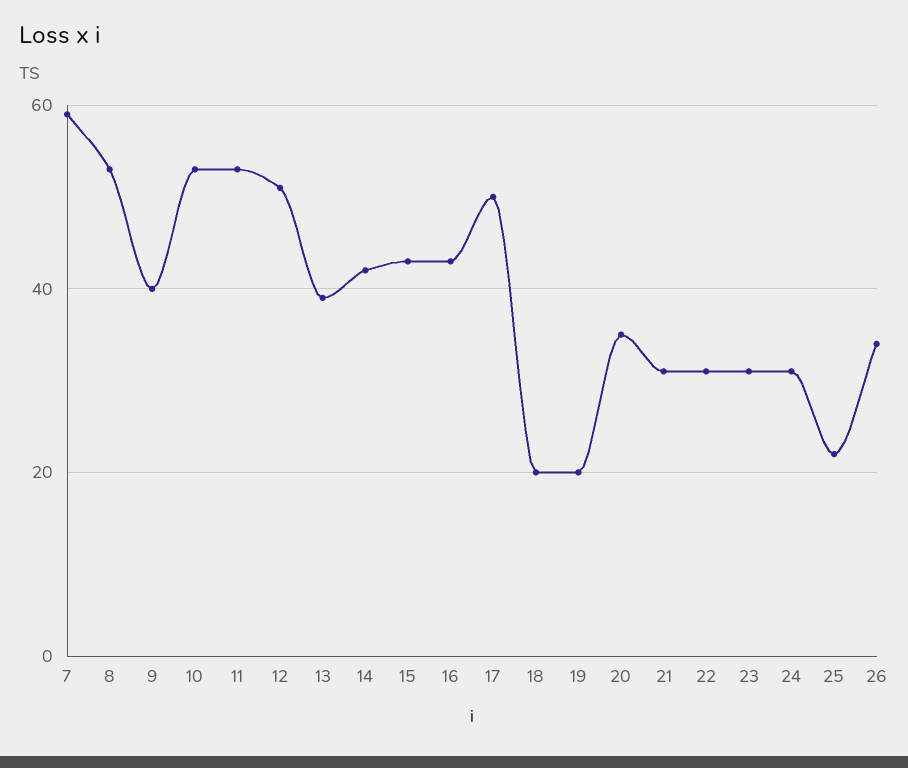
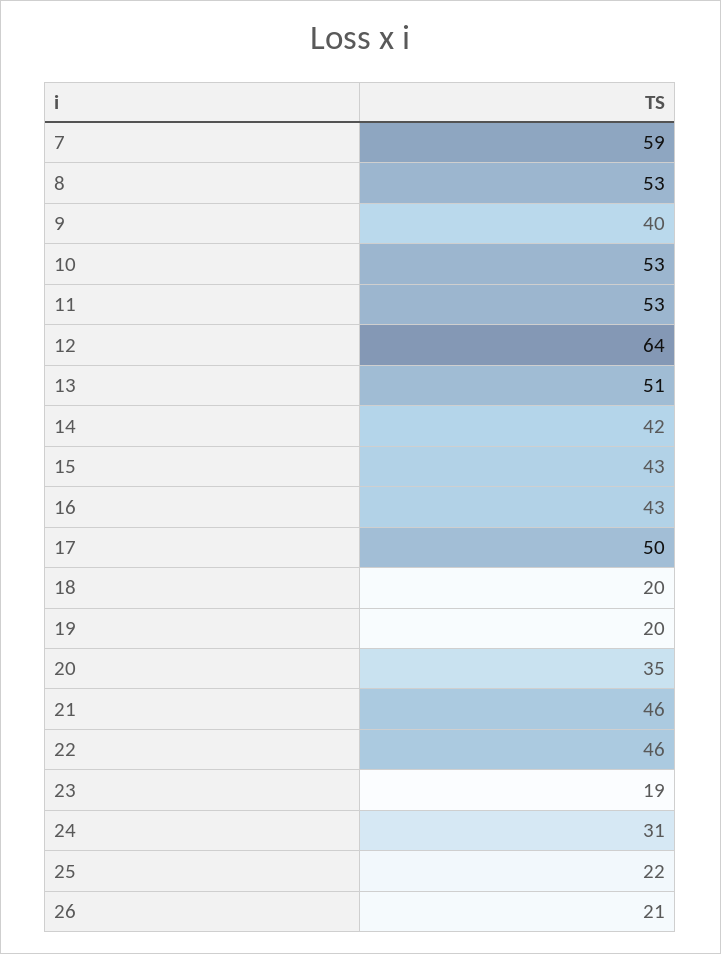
12: 50 -> 64
13: 40 -> 51
21: 30 -> 46
22: 30 -> 46
23: 30 -> 19
26: 35 -> 21

